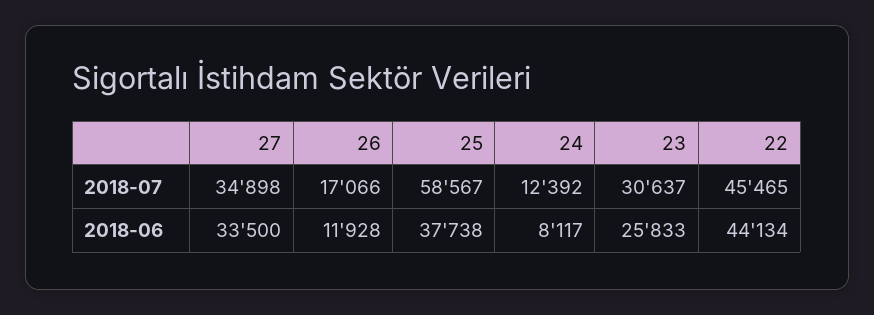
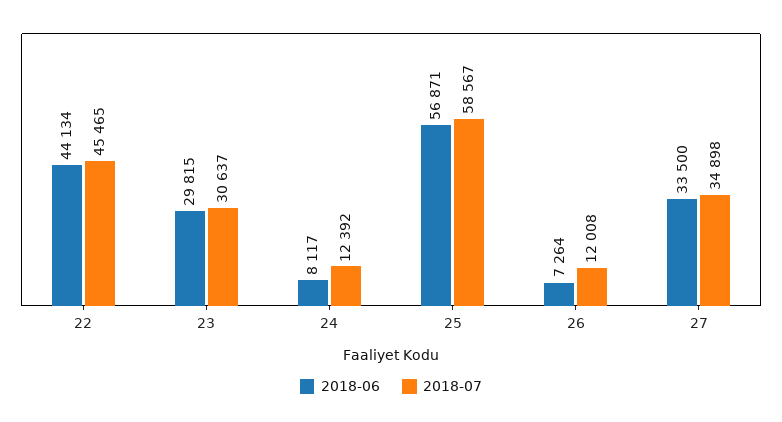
2018-07, 26: 17066 -> 12008
2018-06, 26: 11928 -> 7264
2018-06, 25: 37738 -> 56871
2018-06, 23: 25833 -> 29815

